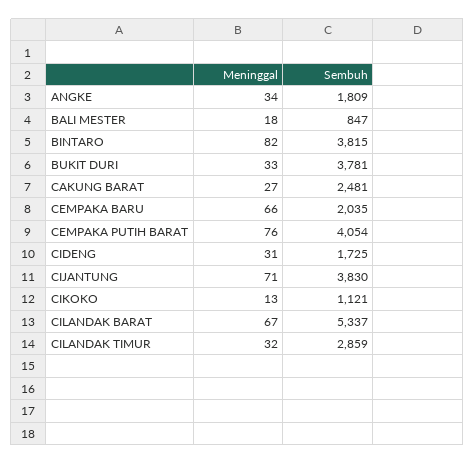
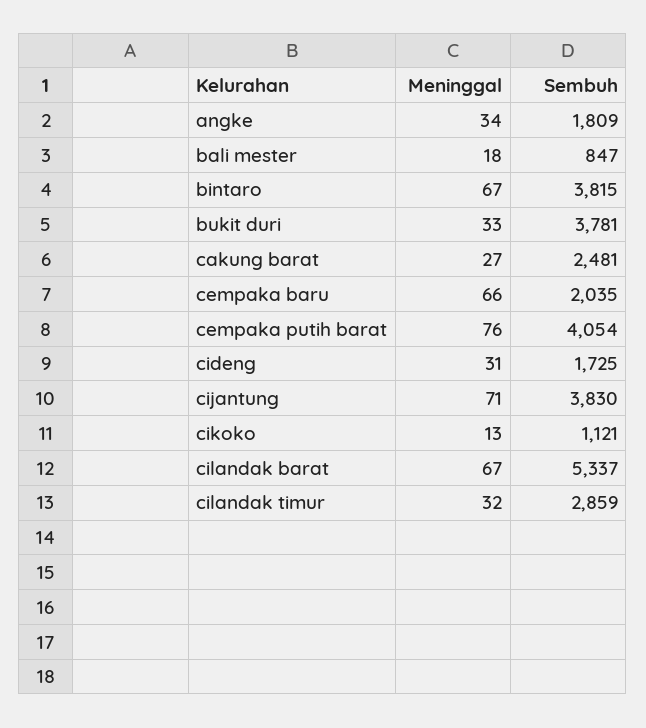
Meninggal, BINTARO: 82 -> 67

